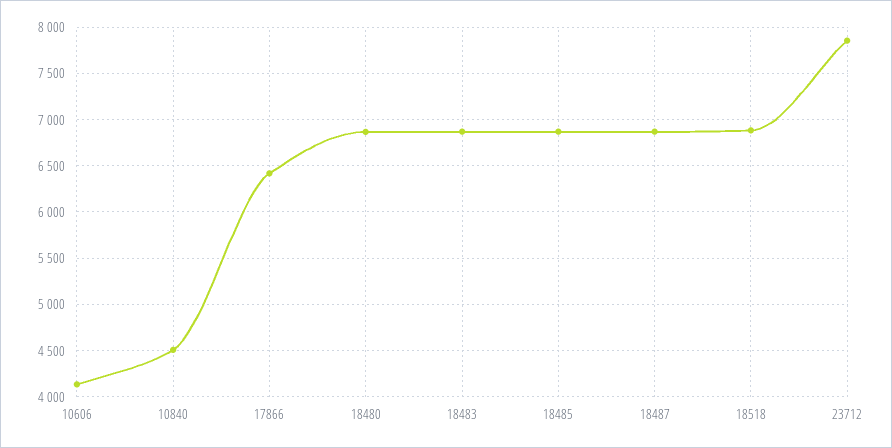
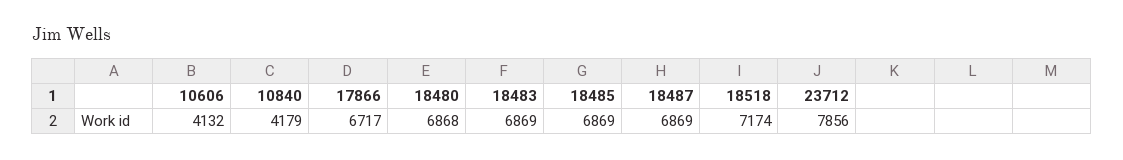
10840: 4500 -> 4179
17866: 6400 -> 6717
18518: 6900 -> 7174

